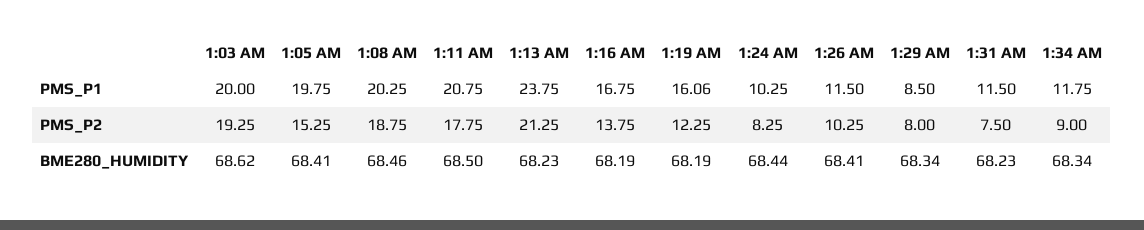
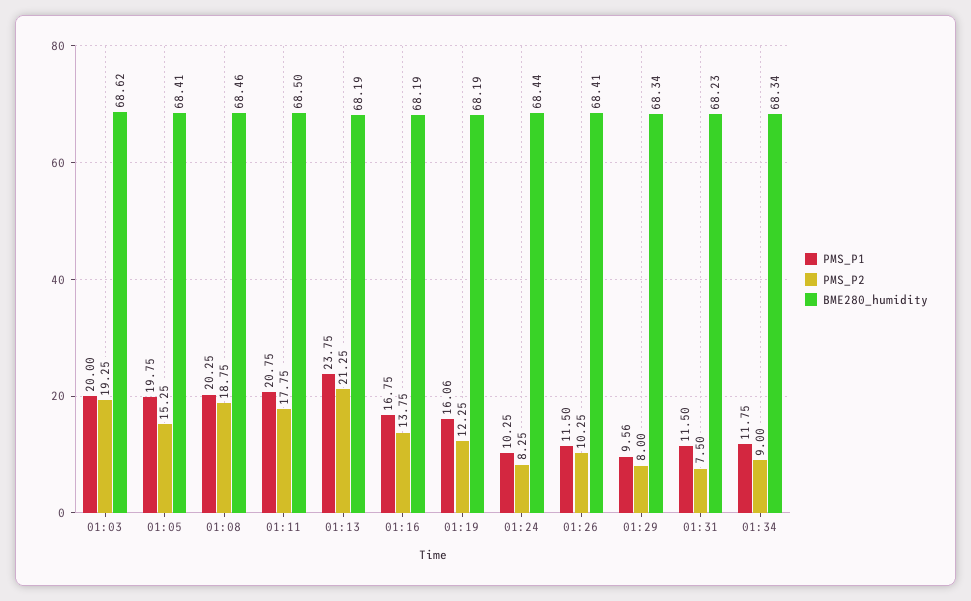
PMS_P1, 1:29 AM: 8.5 -> 9.56
BME280_HUMIDITY, 1:13 AM: 68.23 -> 68.19

